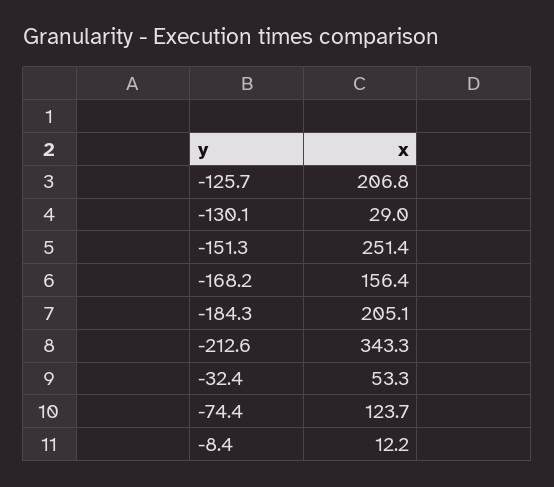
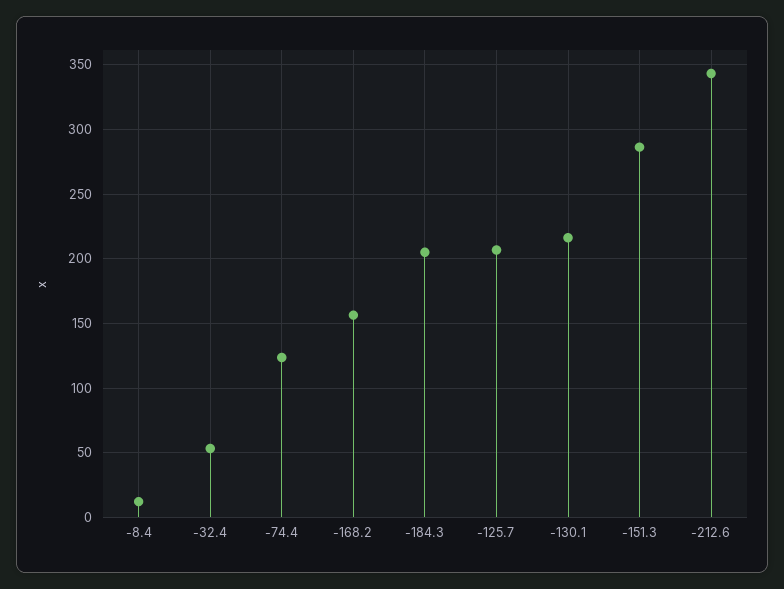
-130.1: 29 -> 215
-151.3: 251.4 -> 285

